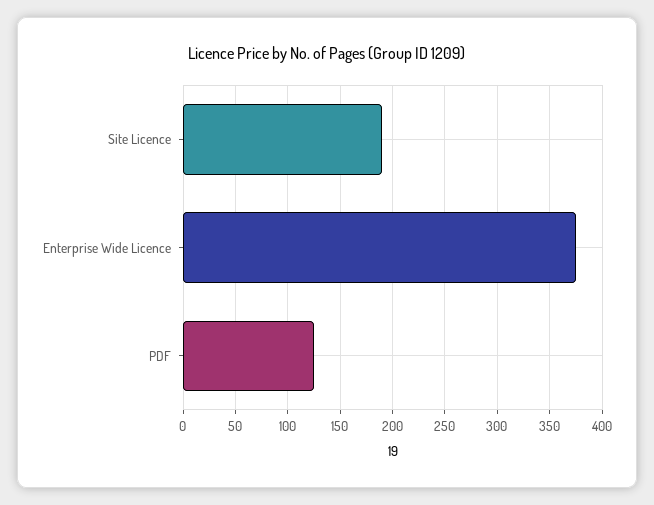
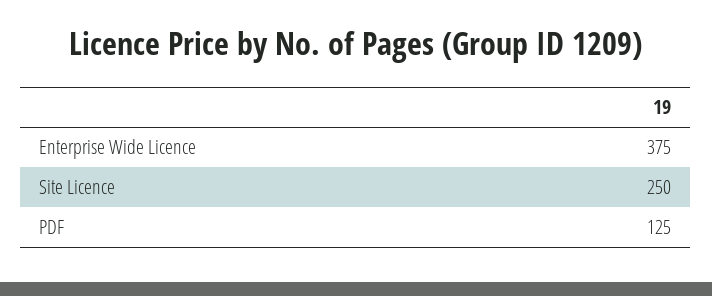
Site Licence: 190 -> 250

